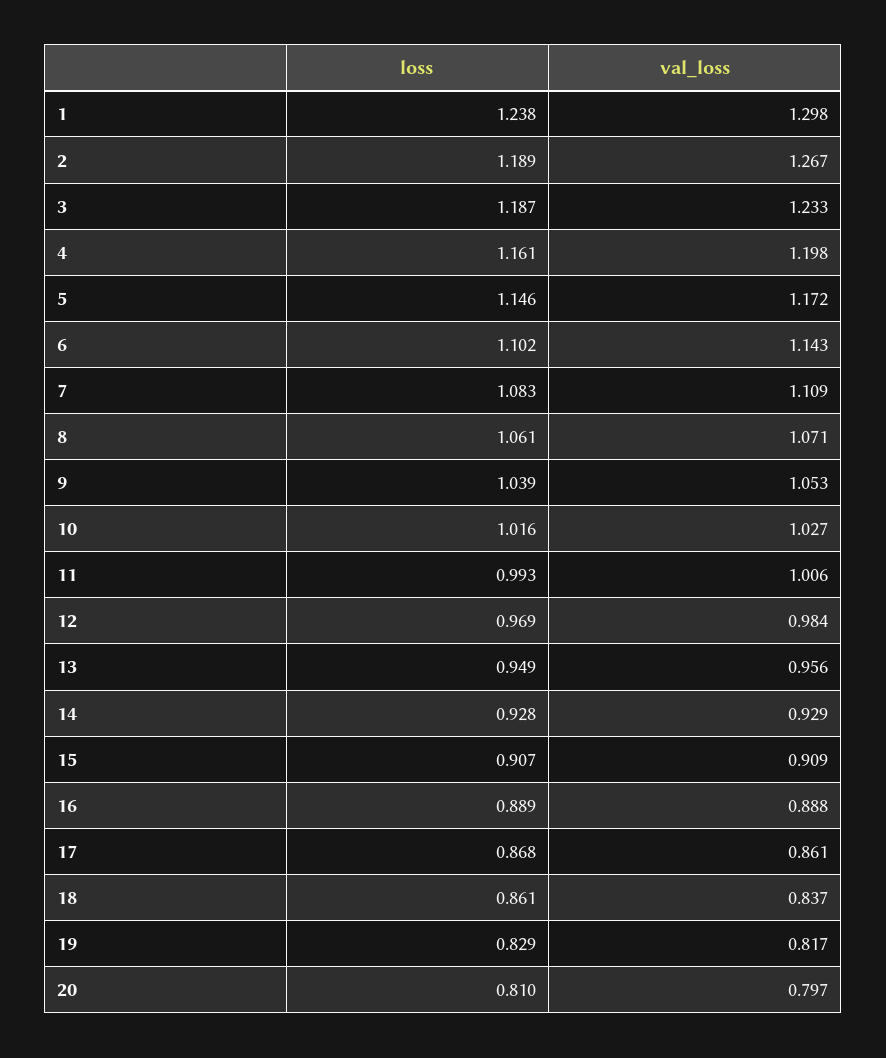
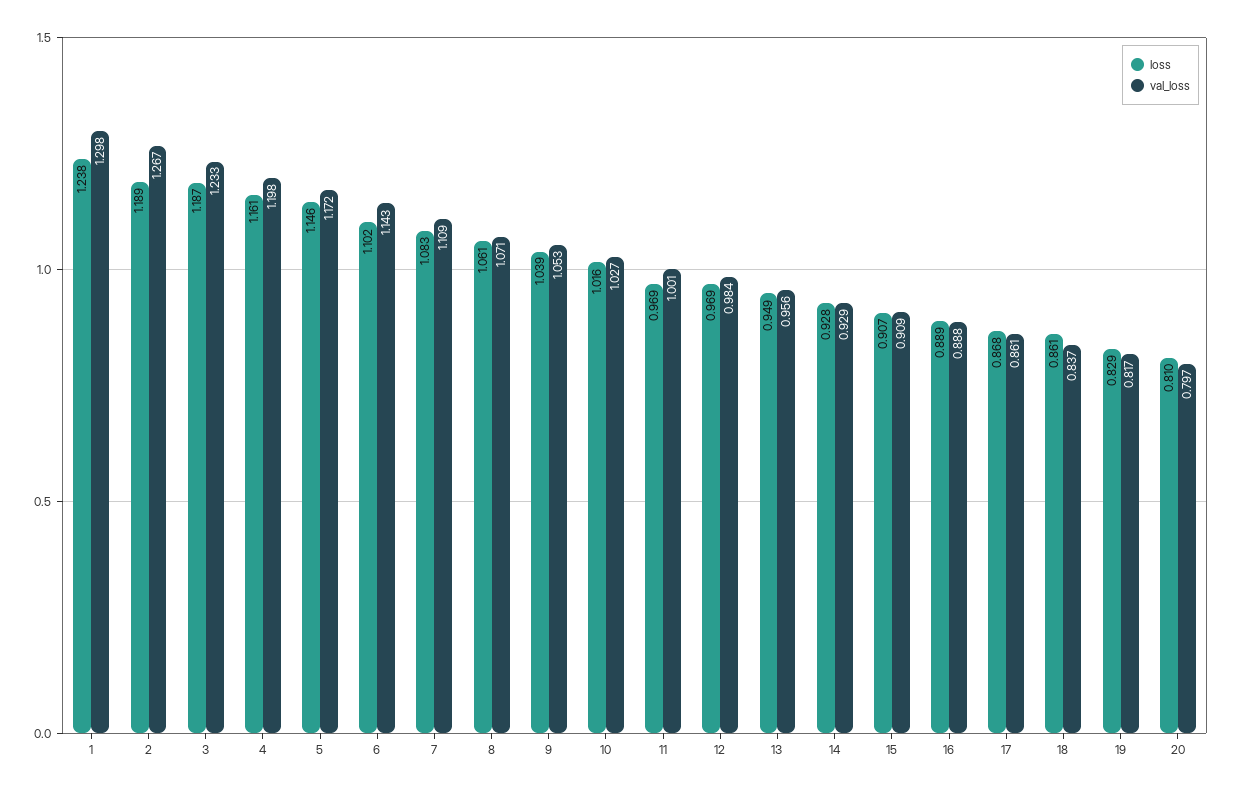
loss, 11: 0.993 -> 0.969
val_loss, 11: 1.006 -> 1.001

